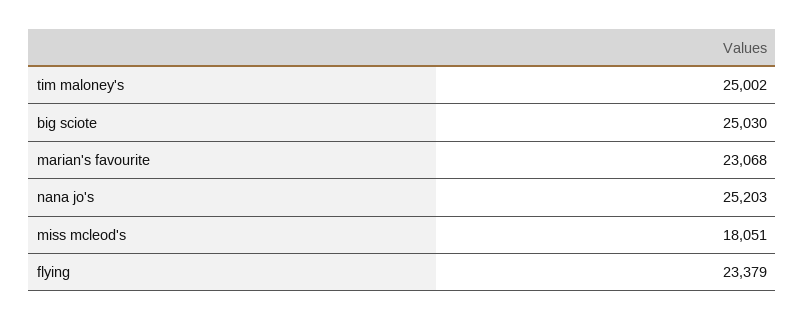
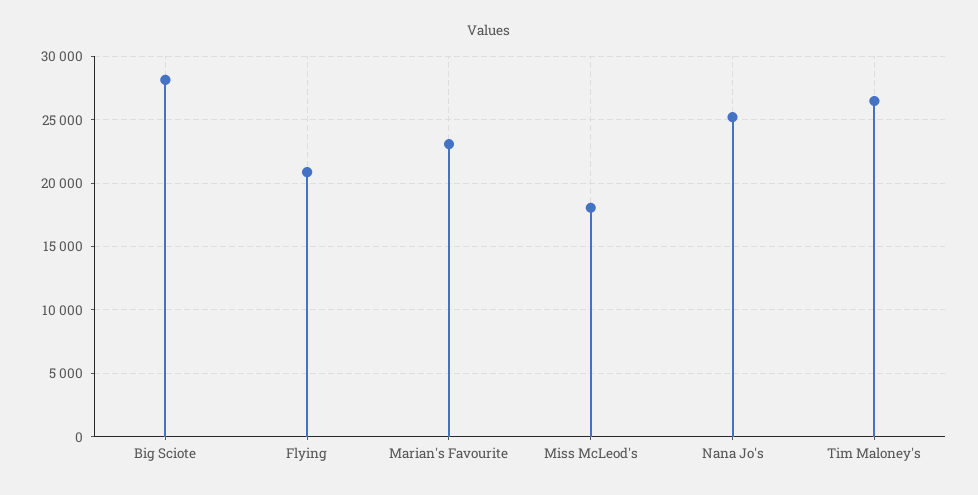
tim maloney's: 25002 -> 26500
big sciote: 25030 -> 28000
flying: 23379 -> 21000

